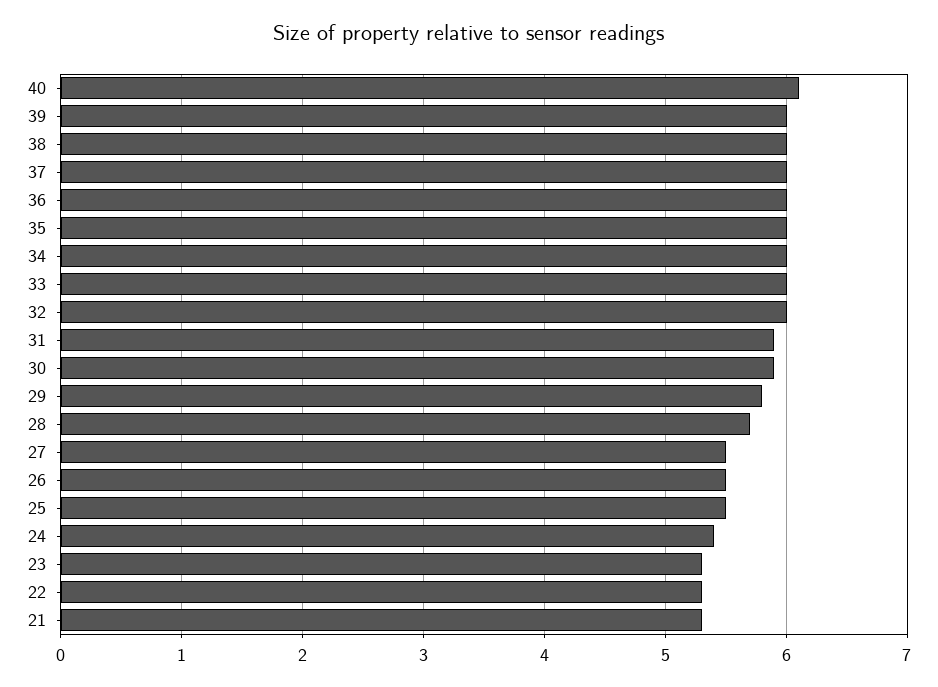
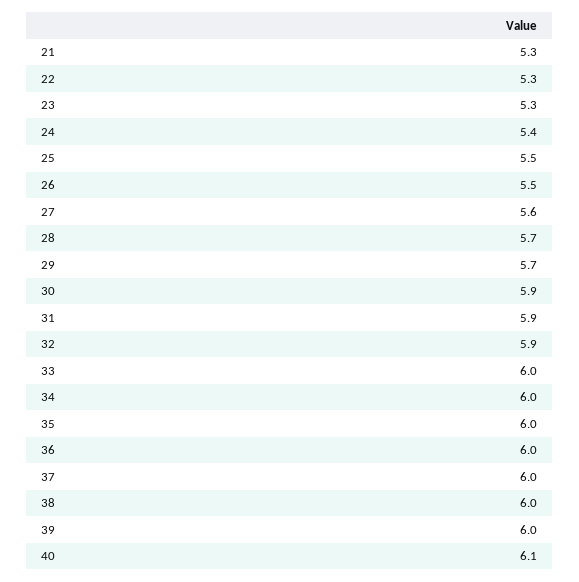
32: 6 -> 5.9
29: 5.8 -> 5.7
27: 5.5 -> 5.6

